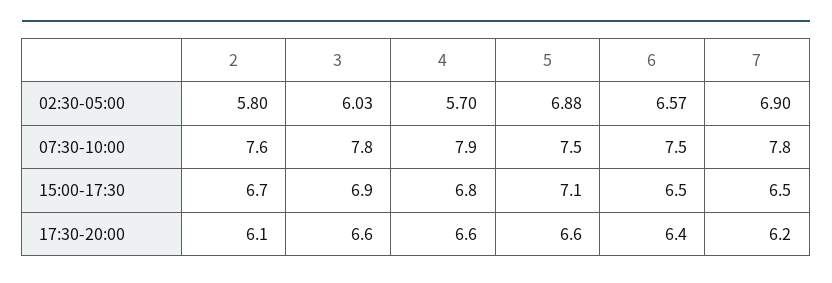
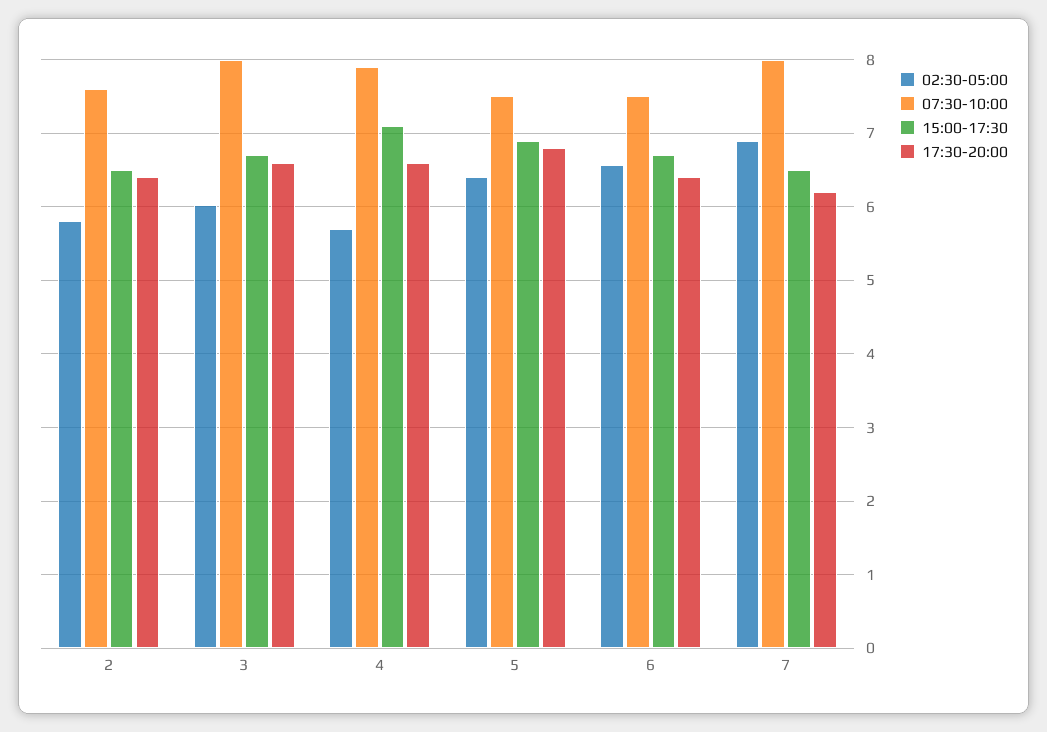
02:30-05:00, 5: 6.88 -> 6.4
07:30-10:00, 3: 7.8 -> 8
07:30-10:00, 7: 7.8 -> 8
15:00-17:30, 2: 6.7 -> 6.5
15:00-17:30, 3: 6.9 -> 6.7
15:00-17:30, 4: 6.8 -> 7.1
15:00-17:30, 5: 7.1 -> 6.9
15:00-17:30, 6: 6.5 -> 6.7
17:30-20:00, 2: 6.1 -> 6.4
17:30-20:00, 5: 6.6 -> 6.8

